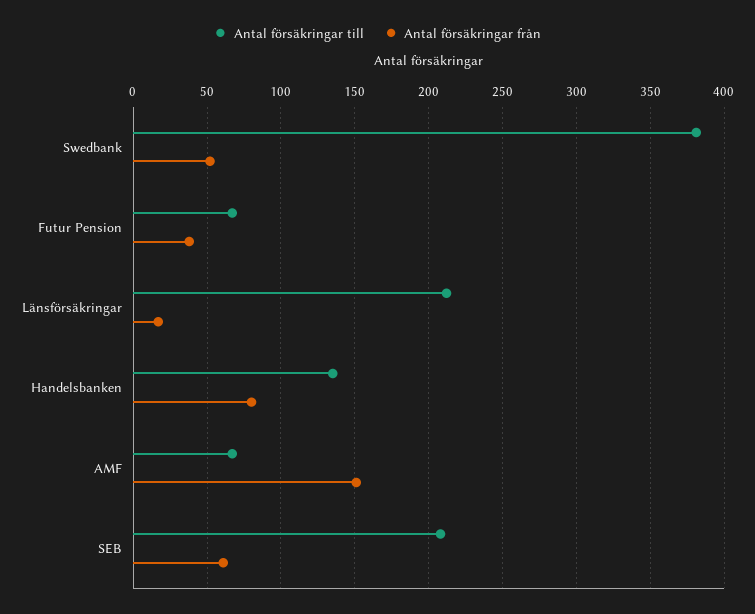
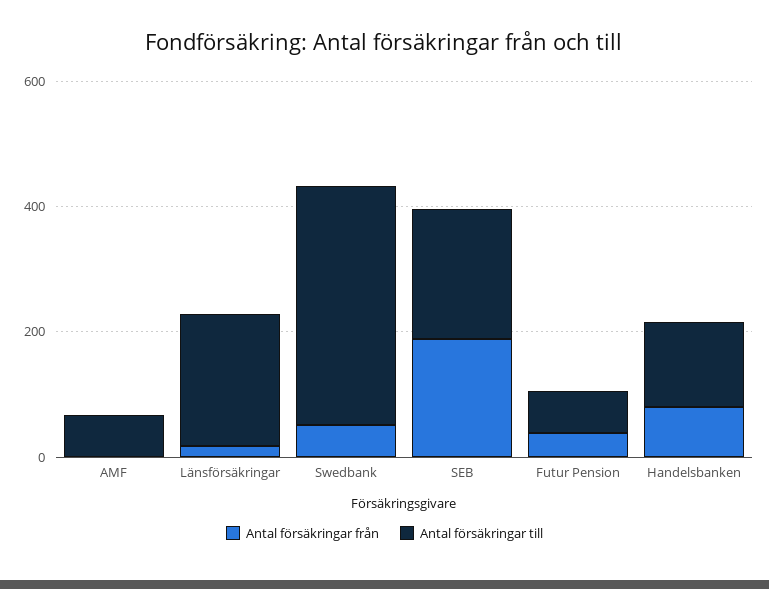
Antal försäkringar från, AMF: 150 -> 0
Antal försäkringar från, SEB: 60 -> 200

